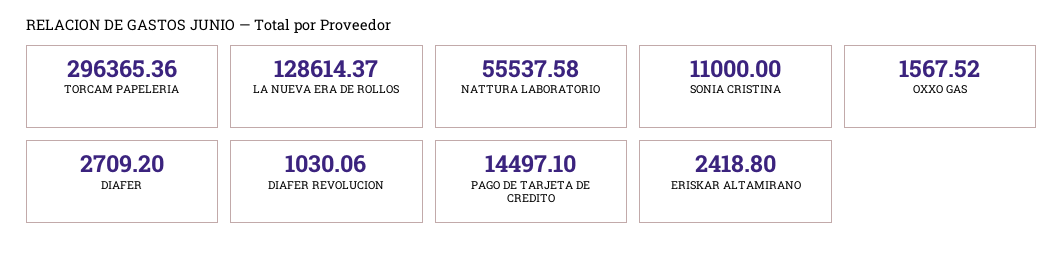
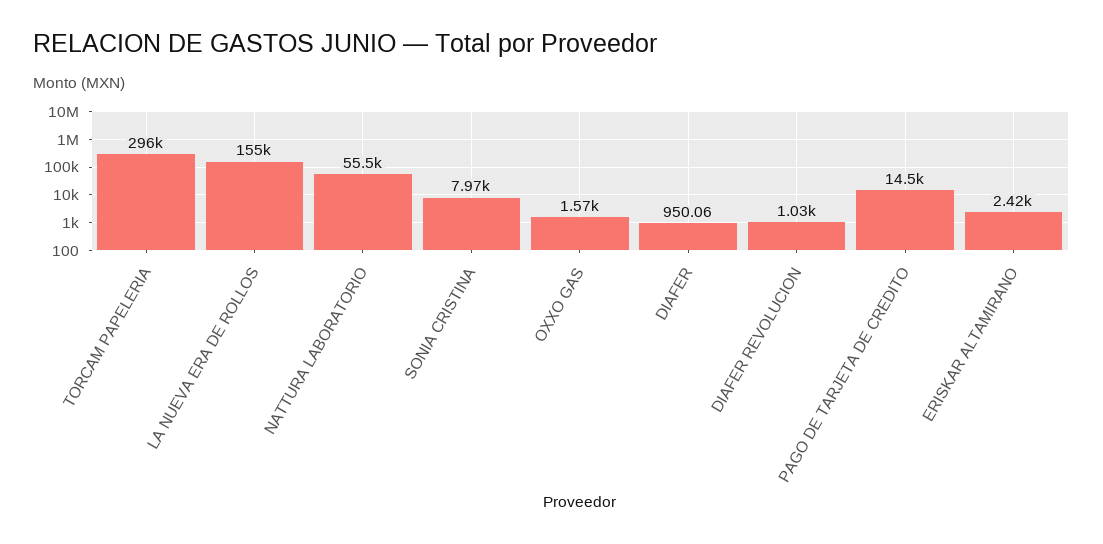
LA NUEVA ERA DE ROLLOS: 128614.37 -> 155000
SONIA CRISTINA: 11000 -> 7970
DIAFER: 2709.2 -> 950.06

